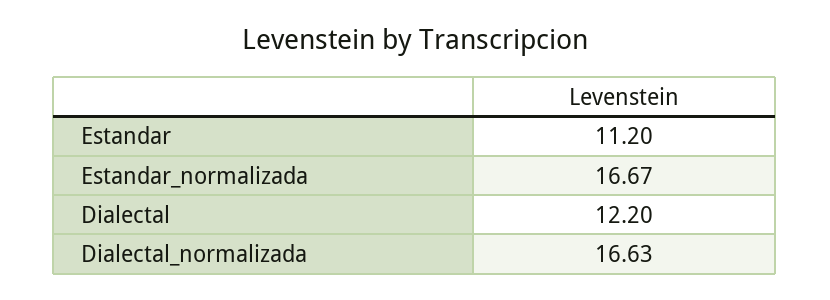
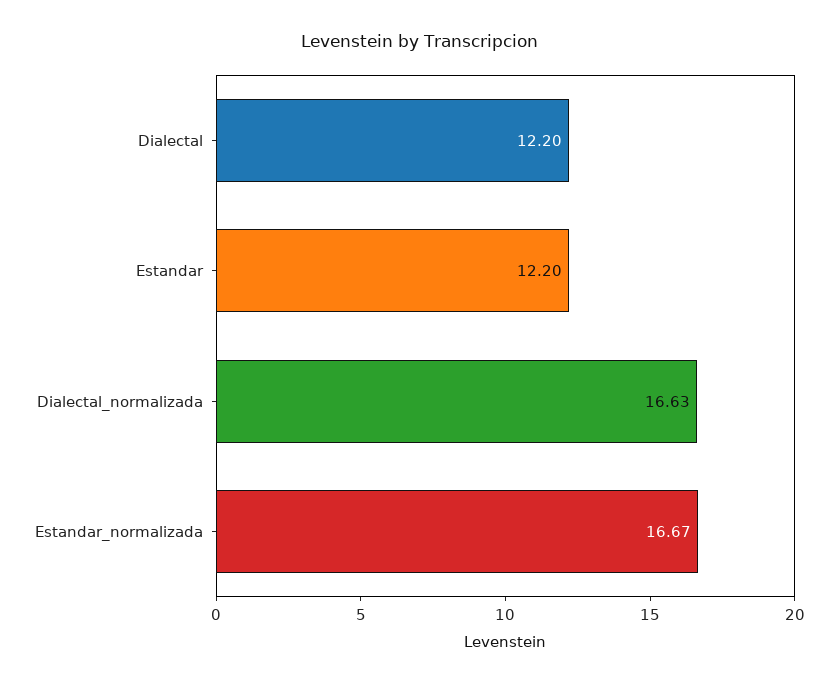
Estandar: 11.2 -> 12.2

